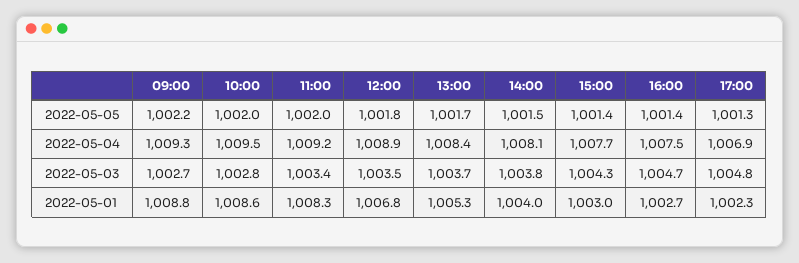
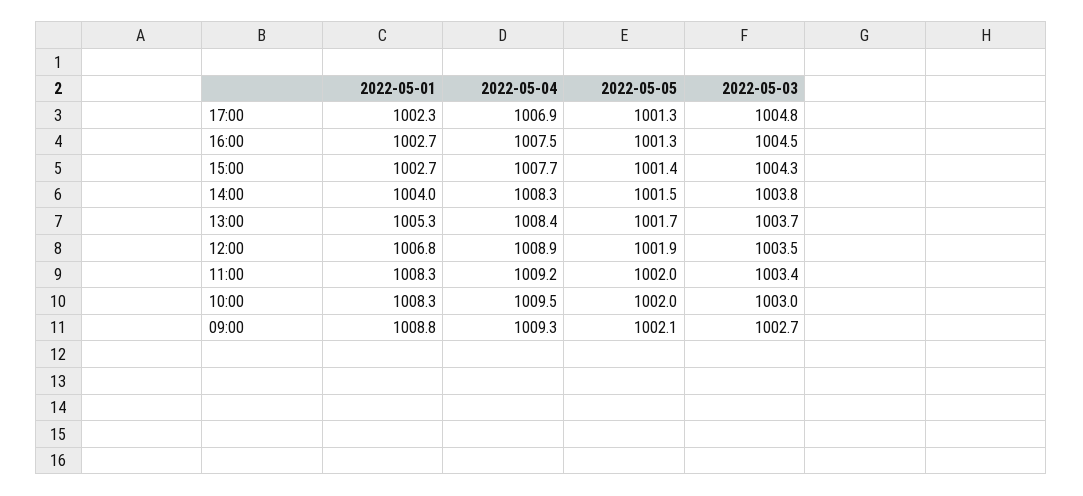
09:00, 2022-05-05: 1002.2 -> 1002.1
12:00, 2022-05-05: 1001.8 -> 1001.9
16:00, 2022-05-05: 1001.4 -> 1001.3
14:00, 2022-05-04: 1008.1 -> 1008.3
10:00, 2022-05-03: 1002.8 -> 1003
16:00, 2022-05-03: 1004.7 -> 1004.5
10:00, 2022-05-01: 1008.6 -> 1008.3
15:00, 2022-05-01: 1003 -> 1002.7

